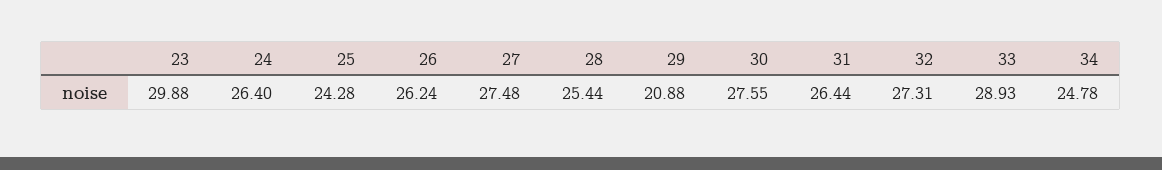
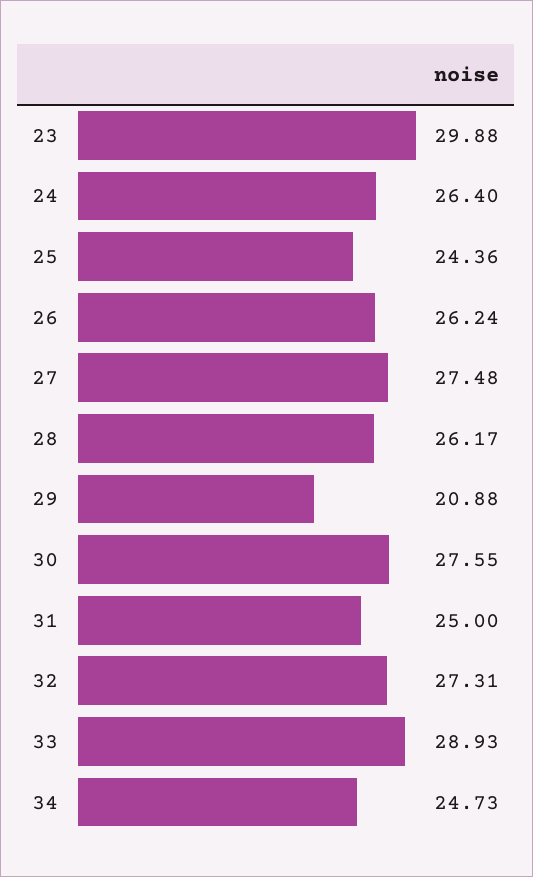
25: 24.28 -> 24.36
28: 25.44 -> 26.17
31: 26.44 -> 25
34: 24.78 -> 24.73

